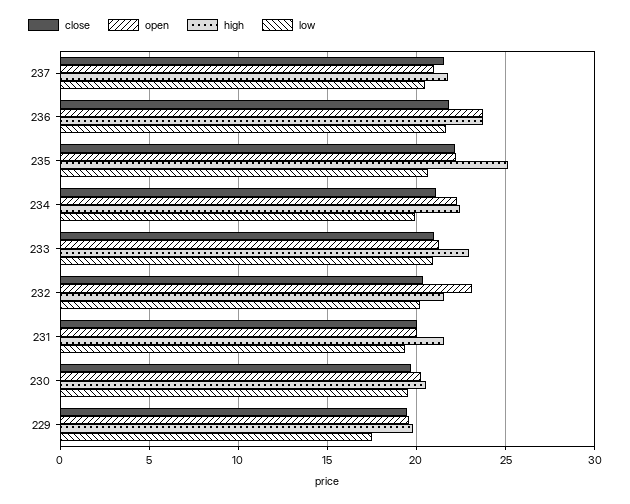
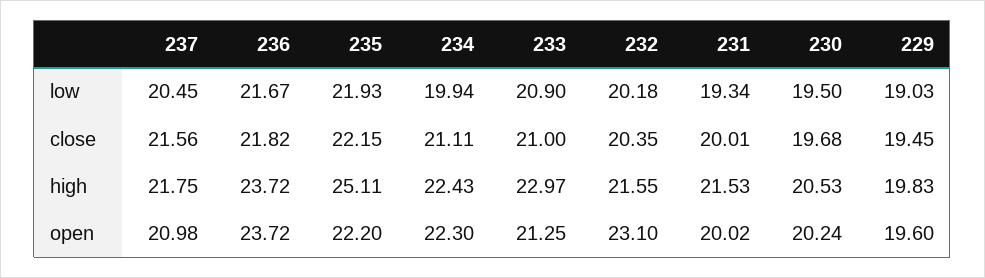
low, 235: 20.5 -> 21.93
low, 229: 17.5 -> 19.03

